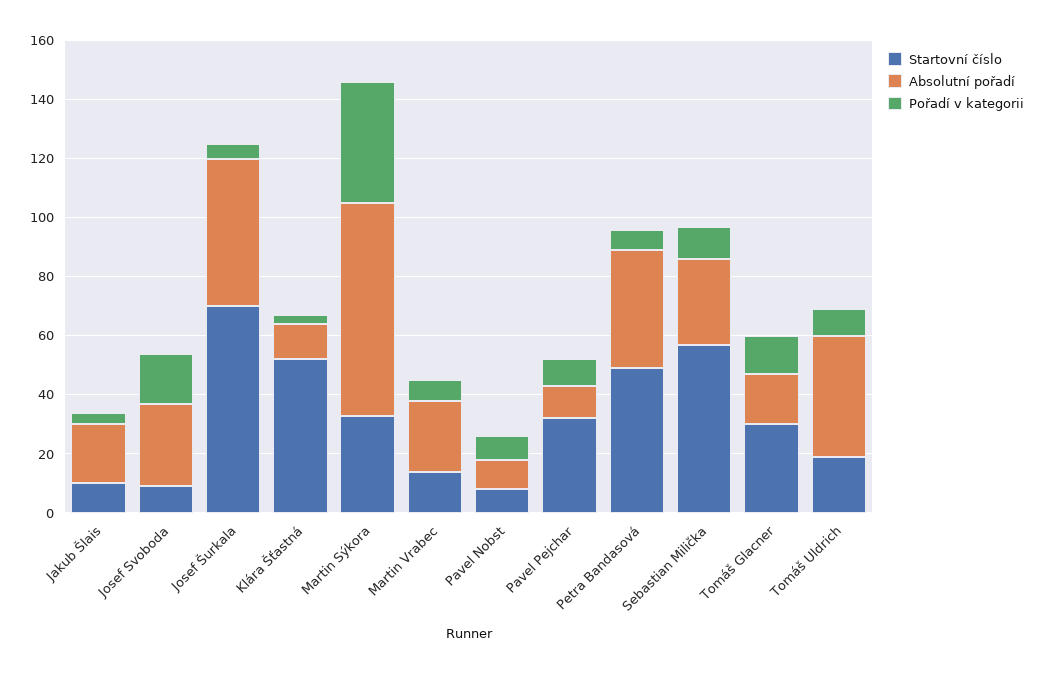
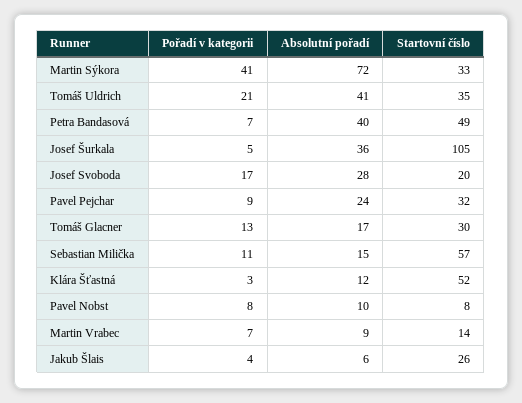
Startovní číslo, Jakub Šlais: 10 -> 26
Absolutní pořadí, Jakub Šlais: 20 -> 6
Startovní číslo, Josef Svoboda: 10 -> 20
Startovní číslo, Josef Šurkala: 70 -> 105
Absolutní pořadí, Josef Šurkala: 50 -> 36
Absolutní pořadí, Martin Vrabec: 25 -> 9
Absolutní pořadí, Pavel Pejchar: 10 -> 24
Absolutní pořadí, Sebastian Milička: 30 -> 15
Startovní číslo, Tomáš Uldrich: 20 -> 35
Pořadí v kategorii, Tomáš Uldrich: 10 -> 21

